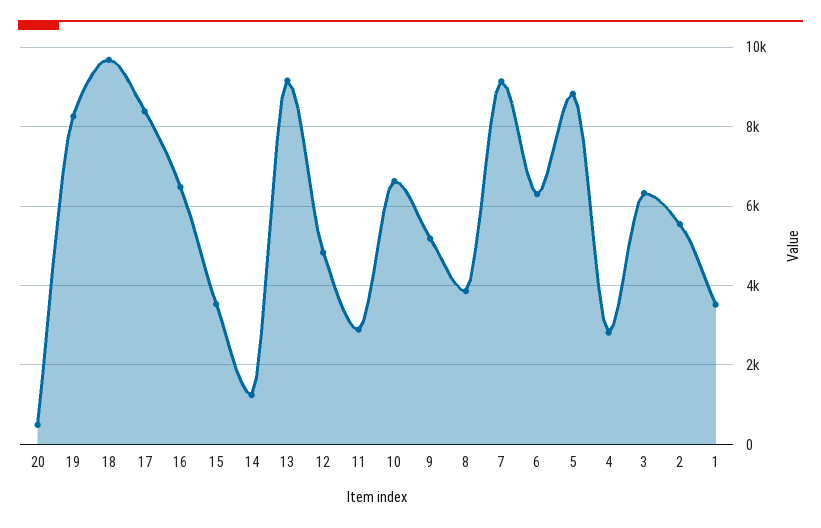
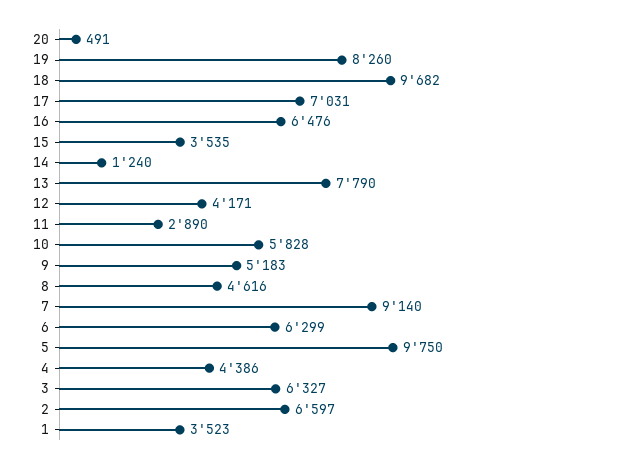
17: 8400 -> 7031
13: 9200 -> 7790
12: 4800 -> 4171
10: 6600 -> 5828
8: 3800 -> 4616
5: 8800 -> 9750
4: 2800 -> 4386
2: 5600 -> 6597

